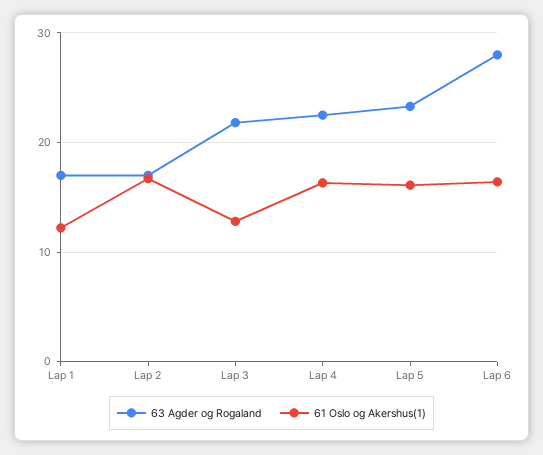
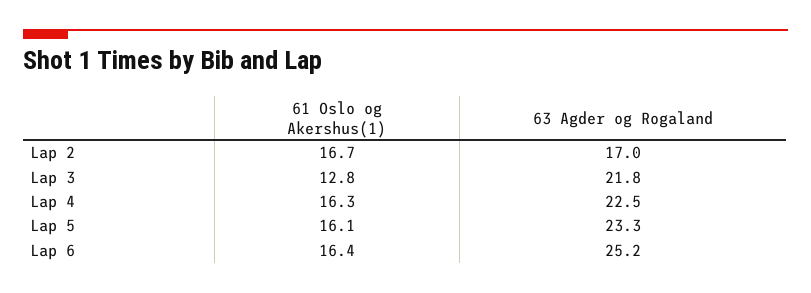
63 Agder og Rogaland, Lap 1: 17 -> none
61 Oslo og Akershus(1), Lap 1: 12 -> none
63 Agder og Rogaland, Lap 6: 28 -> 25.2

